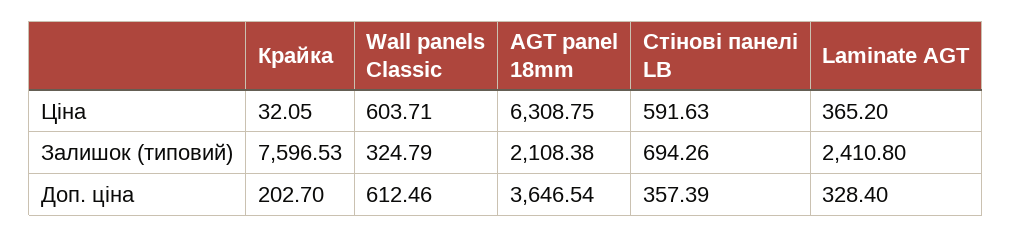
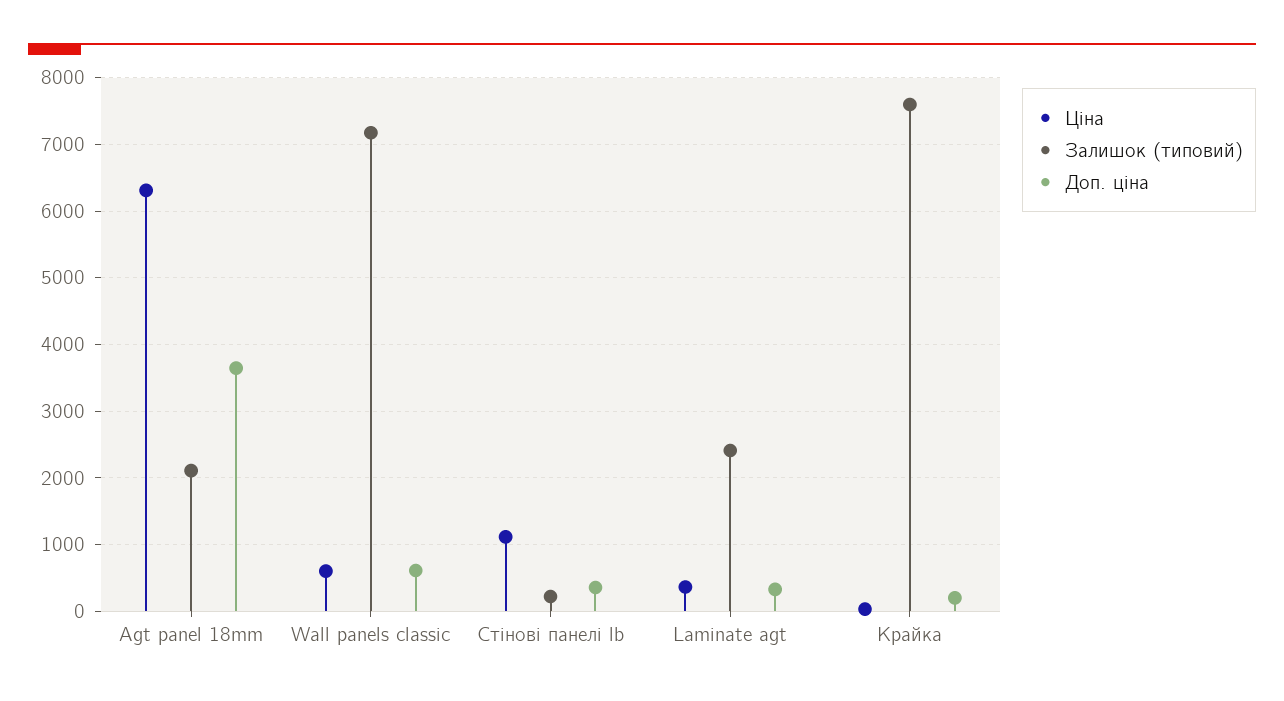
Ціна, Стінові панелі LB: 591.63 -> 1100
Залишок (типовий), Wall panels Classic: 324.79 -> 7200
Залишок (типовий), Стінові панелі LB: 694.26 -> 200

